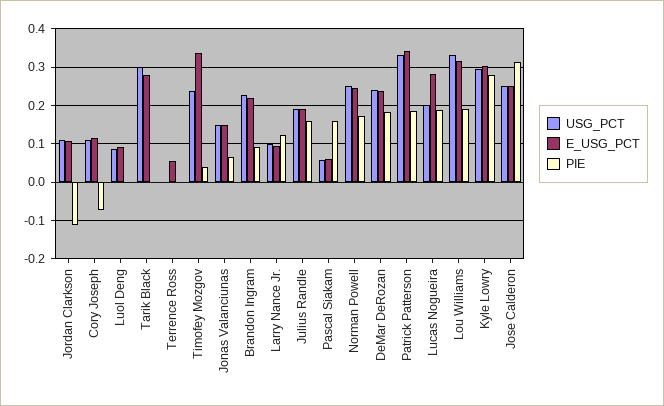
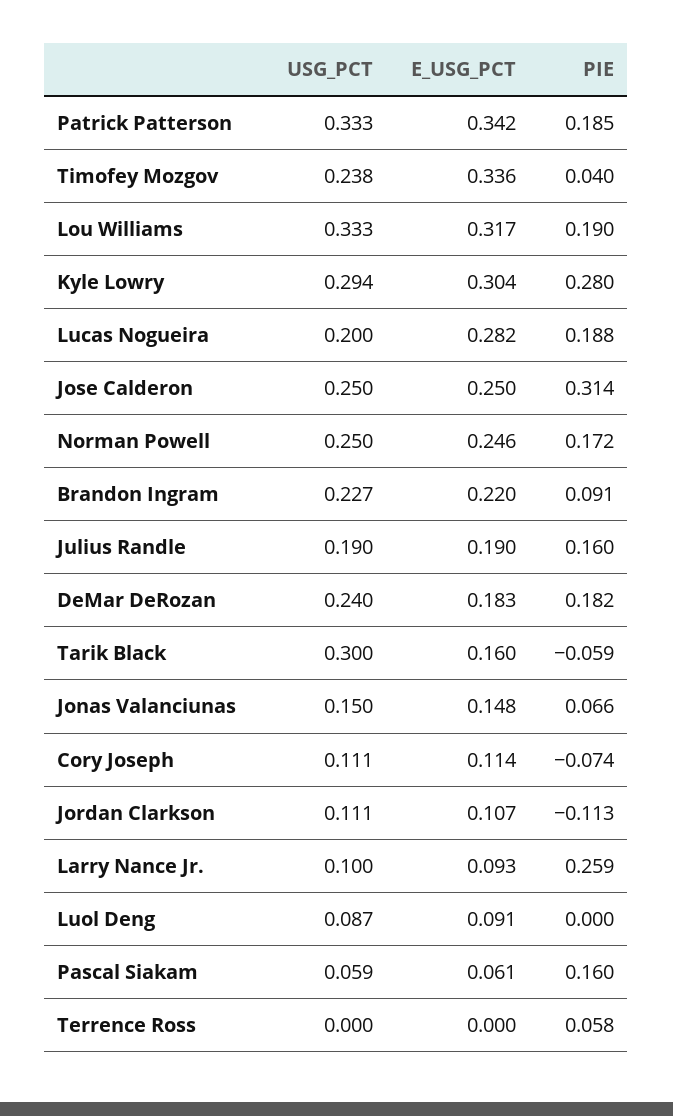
E_USG_PCT, Tarik Black: 0.28 -> 0.16
PIE, Tarik Black: 0 -> -0.059
E_USG_PCT, Terrence Ross: 0.06 -> 0
PIE, Terrence Ross: 0 -> 0.058
PIE, Larry Nance Jr.: 0.12 -> 0.259
E_USG_PCT, DeMar DeRozan: 0.24 -> 0.183

